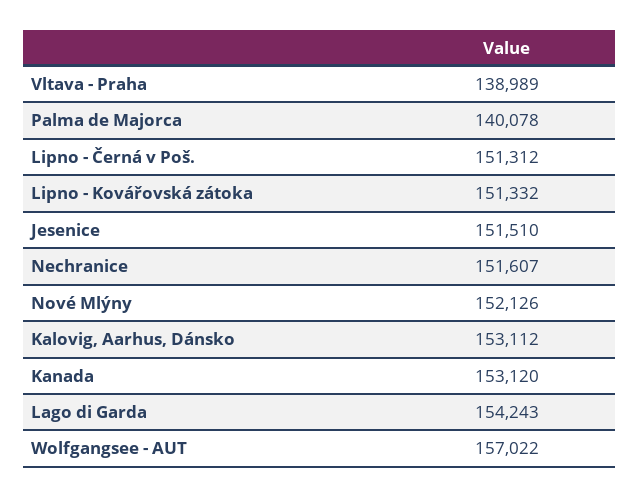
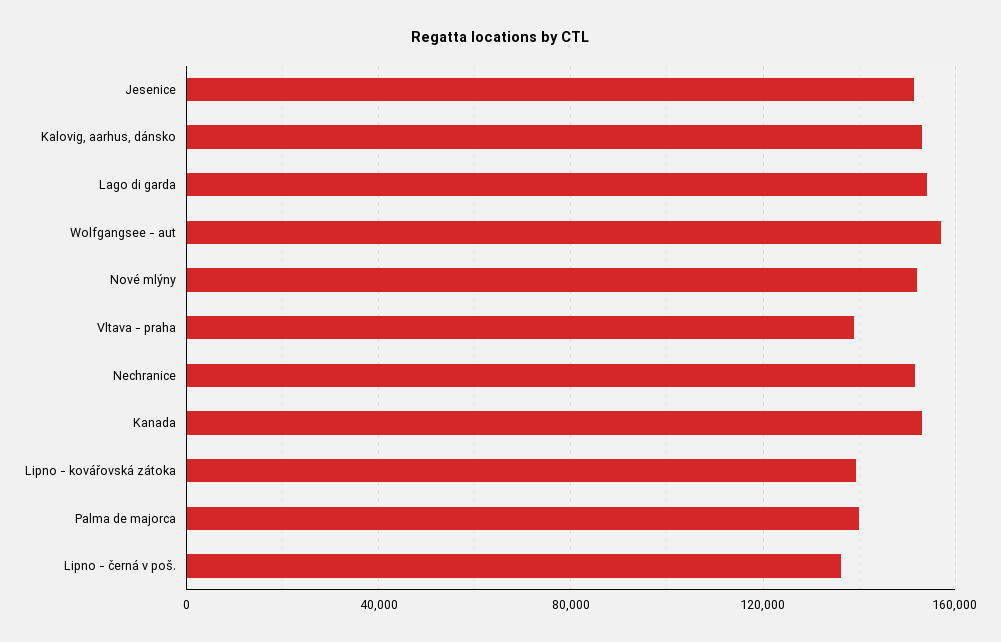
Lipno - Černá v Poš.: 151312 -> 135000
Lipno - Kovářovská zátoka: 151332 -> 140000

